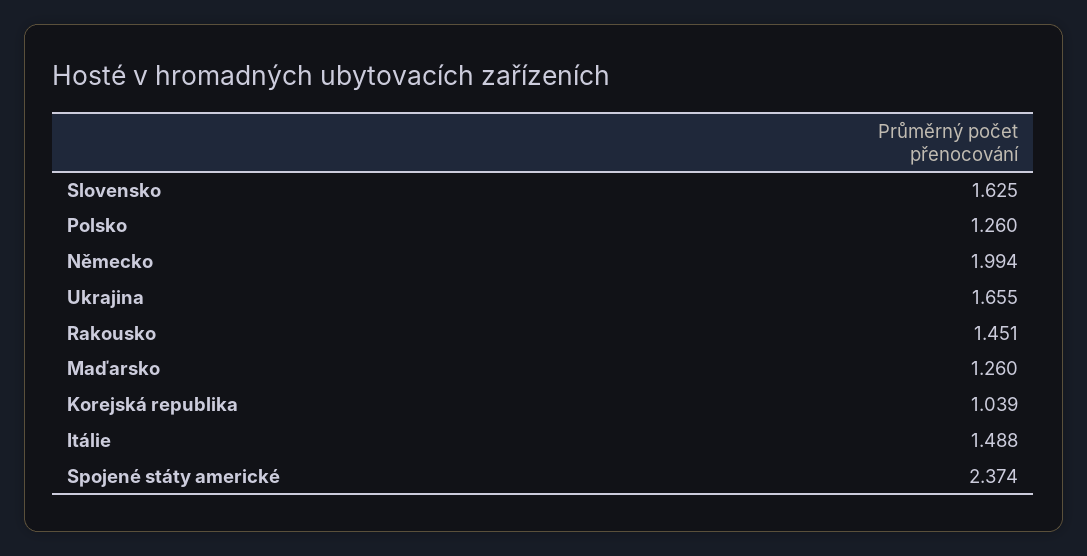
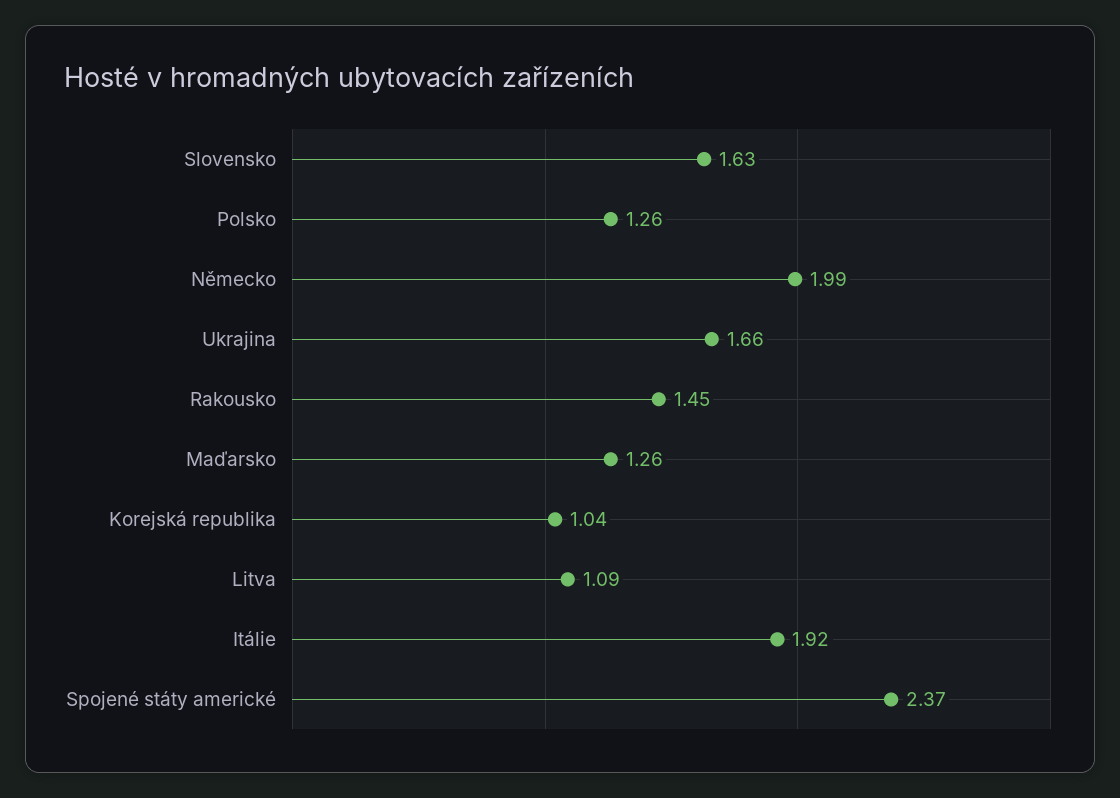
Itálie: 1.488 -> 1.92
Litva: none -> 1.09

